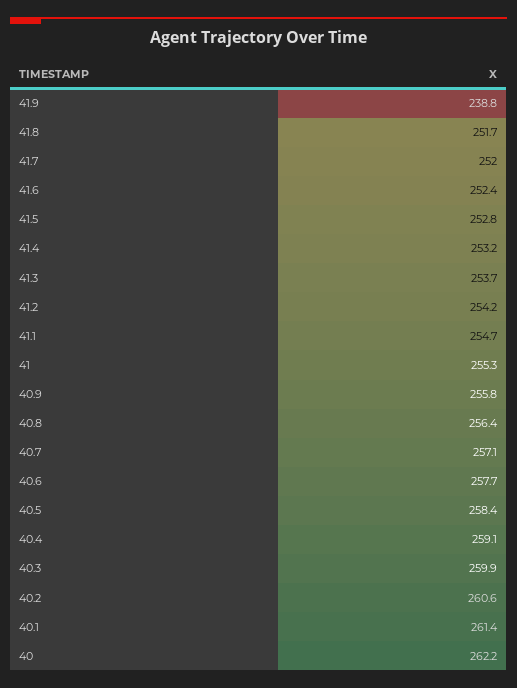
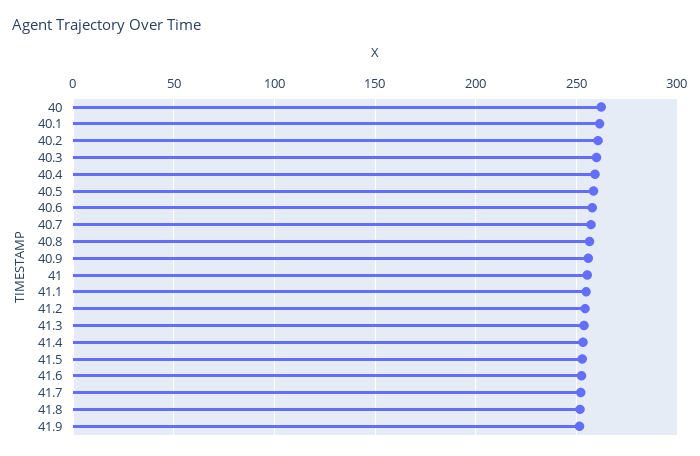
41.9: 238.8 -> 250

